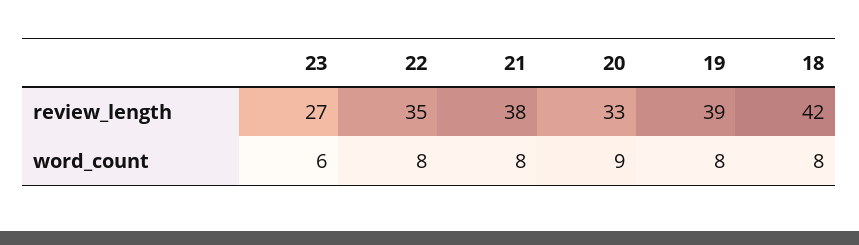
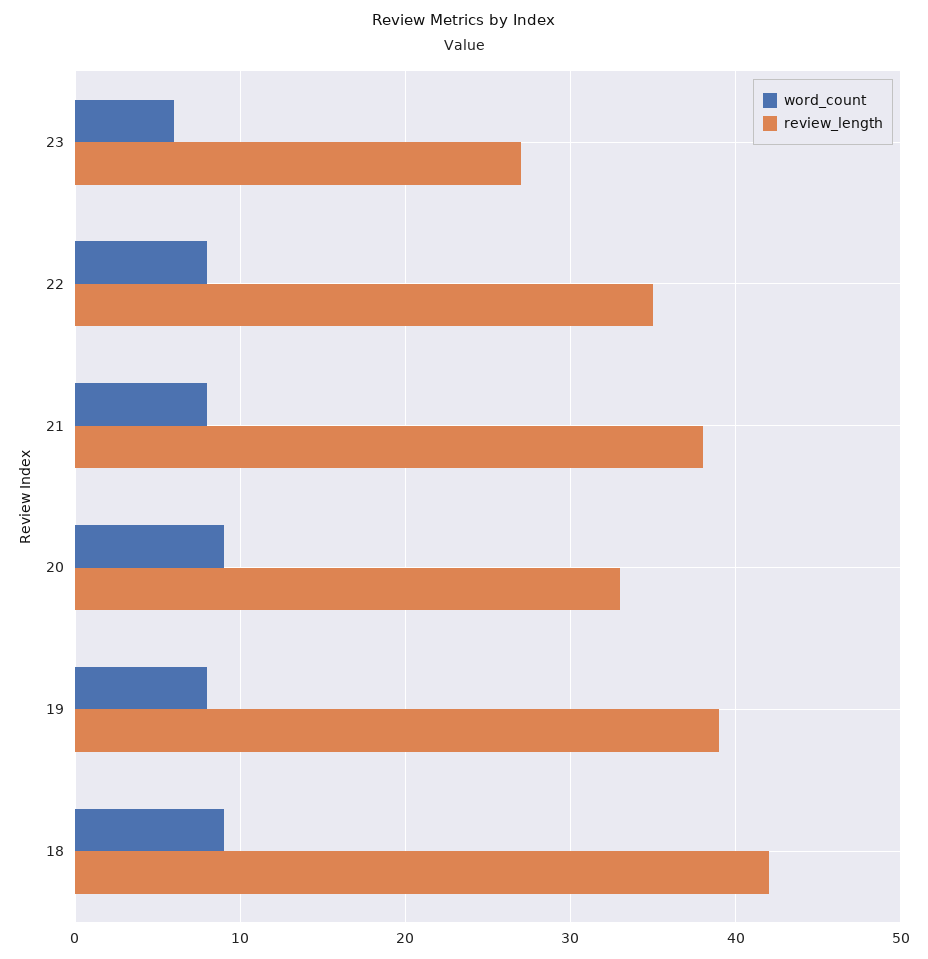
word_count, 18: 8 -> 9

